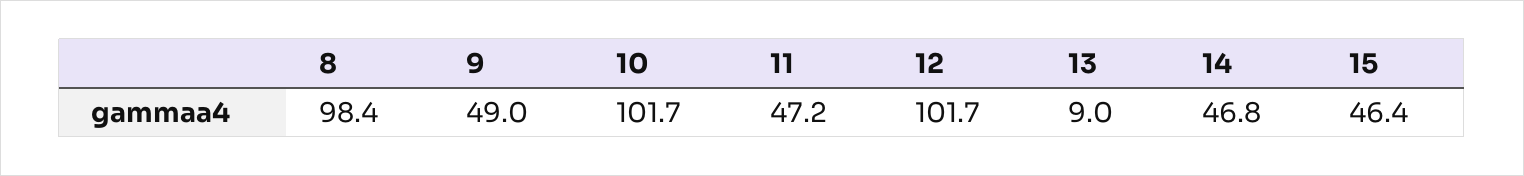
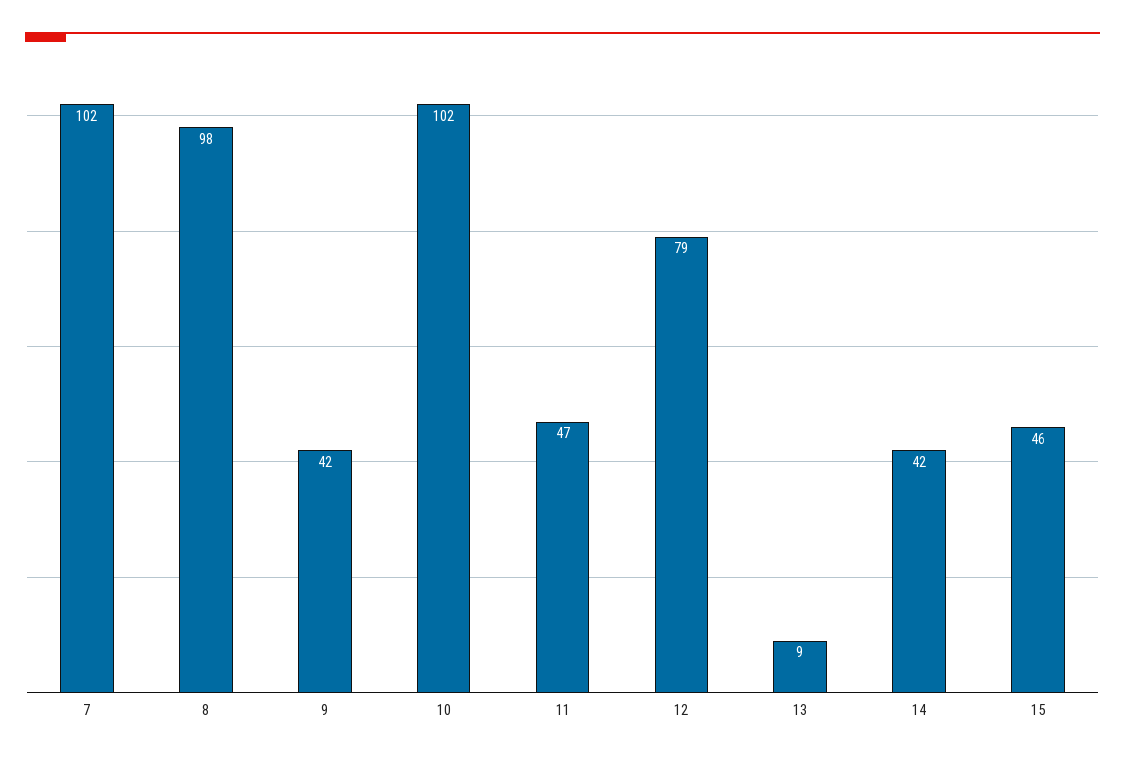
9: 49 -> 42
12: 101.7 -> 79
14: 46.8 -> 42
7: none -> 102

